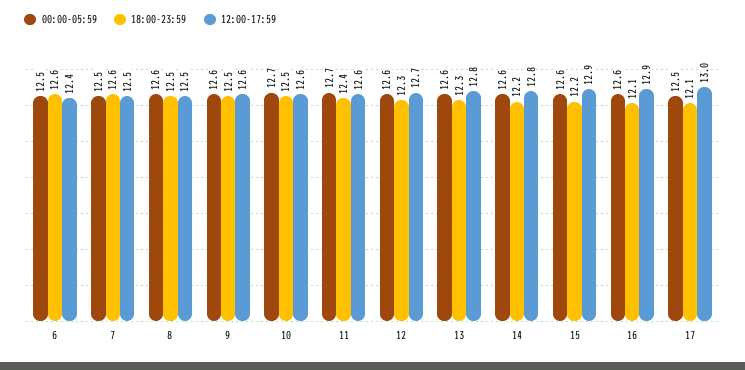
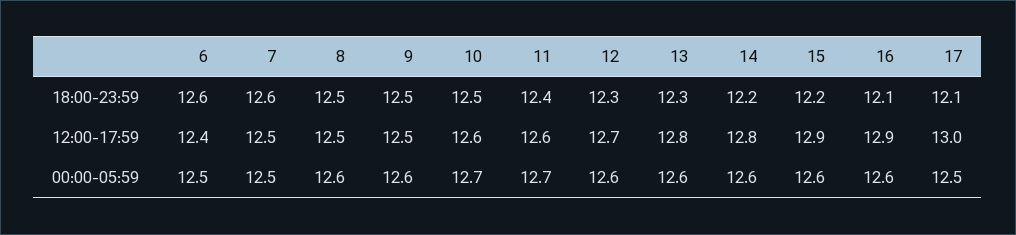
12:00-17:59, 9: 12.6 -> 12.5

